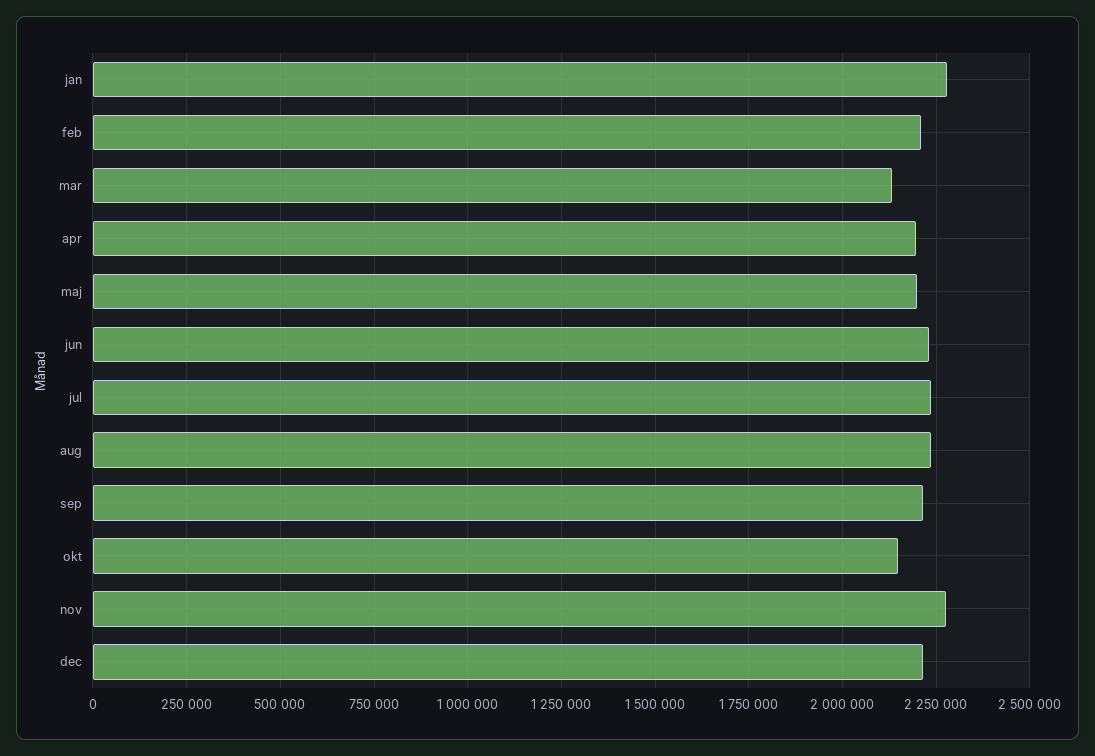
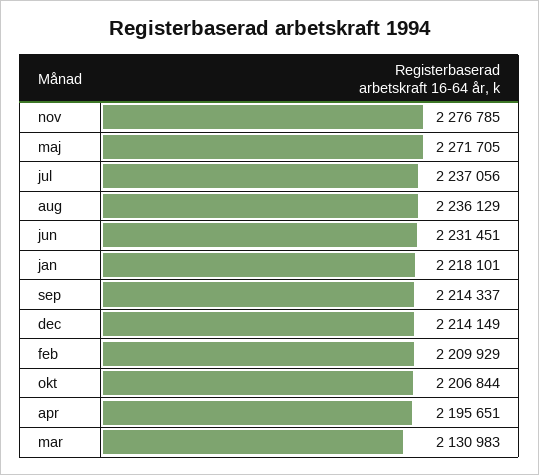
jan: 2275000 -> 2218101
maj: 2200000 -> 2271705
okt: 2150000 -> 2206844

